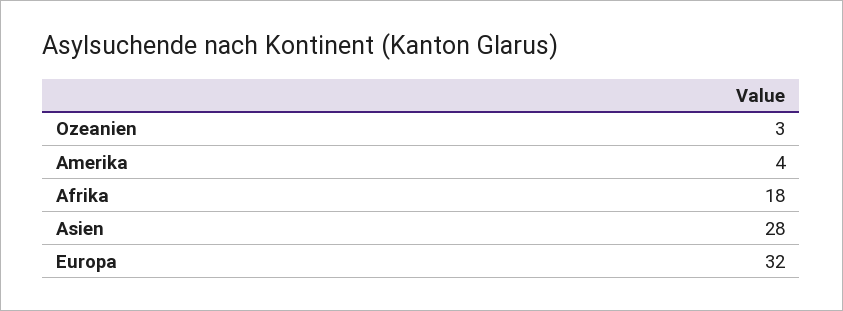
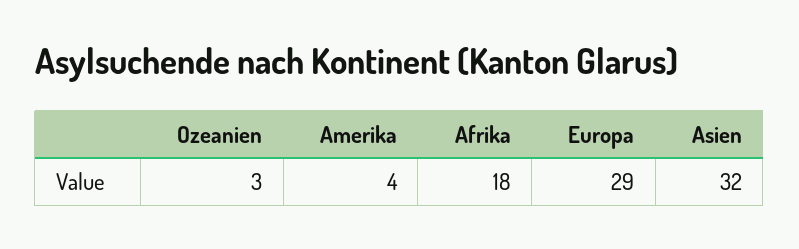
Asien: 28 -> 32
Europa: 32 -> 29

